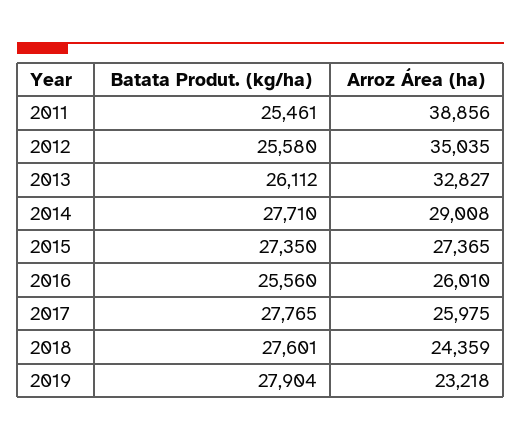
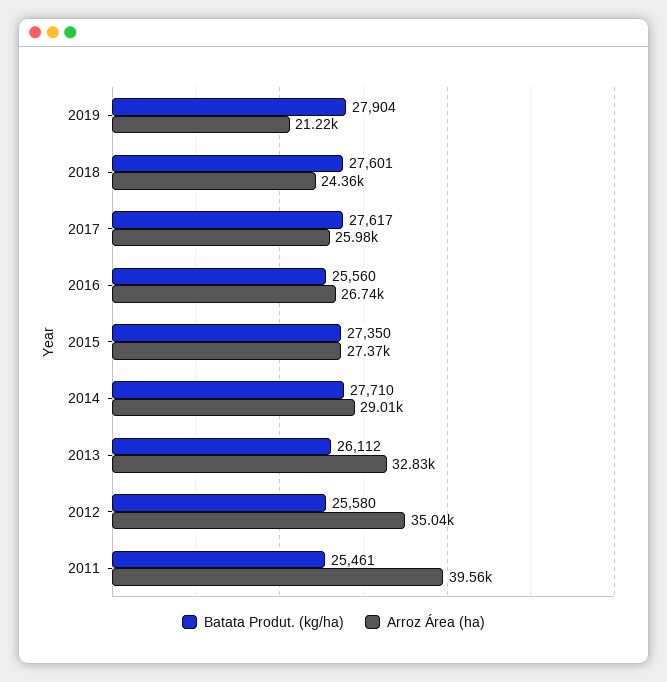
Arroz Área (ha), 2011: 38856 -> 39560
Arroz Área (ha), 2016: 26010 -> 26740
Batata Produt. (kg/ha), 2017: 27765 -> 27617
Arroz Área (ha), 2019: 23218 -> 21220

